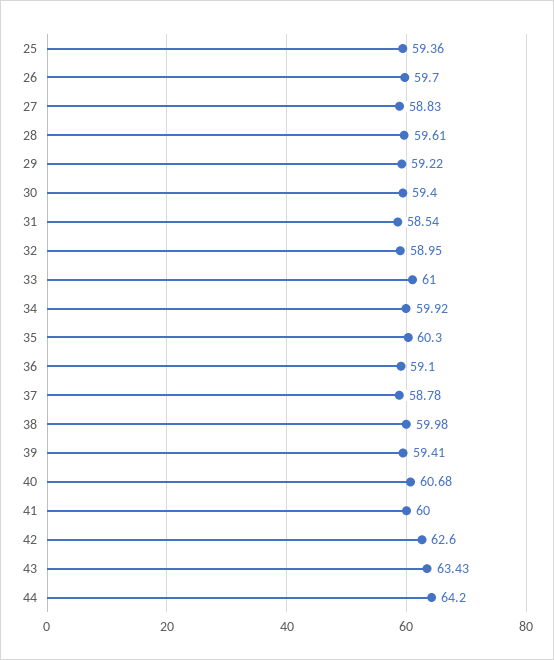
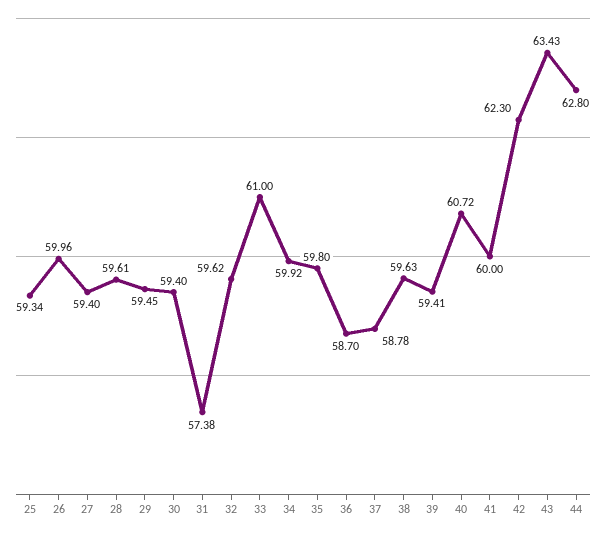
25: 59.36 -> 59.34
26: 59.7 -> 59.96
27: 58.83 -> 59.4
29: 59.22 -> 59.45
31: 58.54 -> 57.38
32: 58.95 -> 59.62
35: 60.3 -> 59.8
36: 59.1 -> 58.7
38: 59.98 -> 59.63
40: 60.68 -> 60.72
42: 62.6 -> 62.3
44: 64.2 -> 62.8

